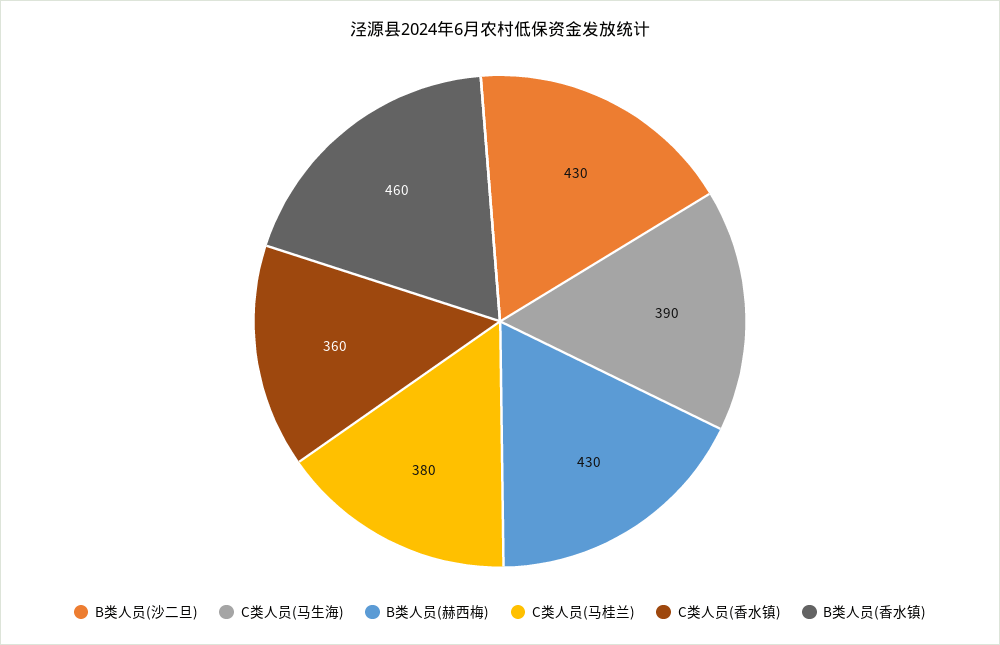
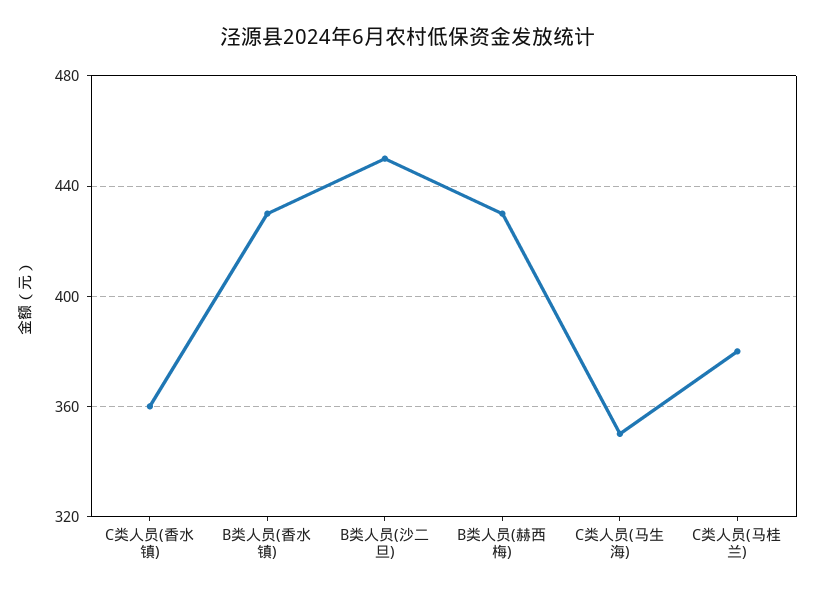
B类人员(沙二旦): 430 -> 450
C类人员(马生海): 390 -> 350
B类人员(香水镇): 460 -> 430

